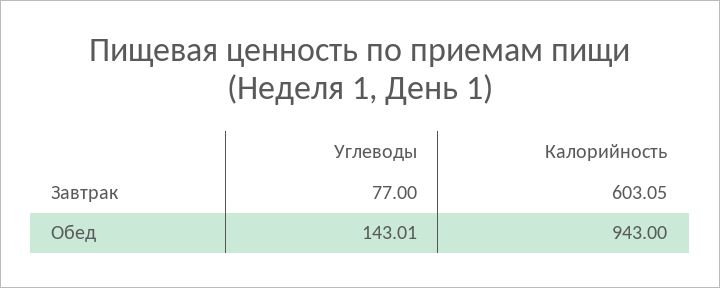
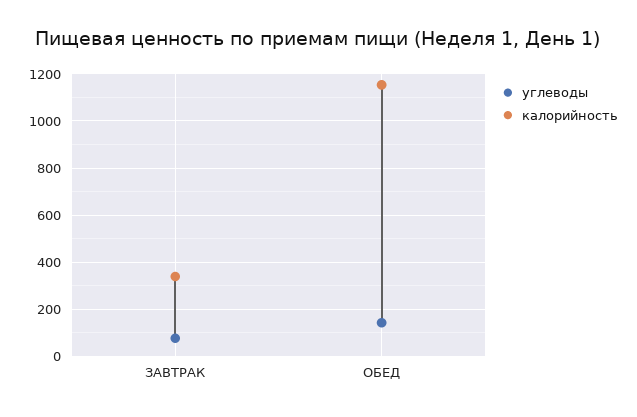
Калорийность, Завтрак: 603.05 -> 350
Калорийность, Обед: 943 -> 1150

